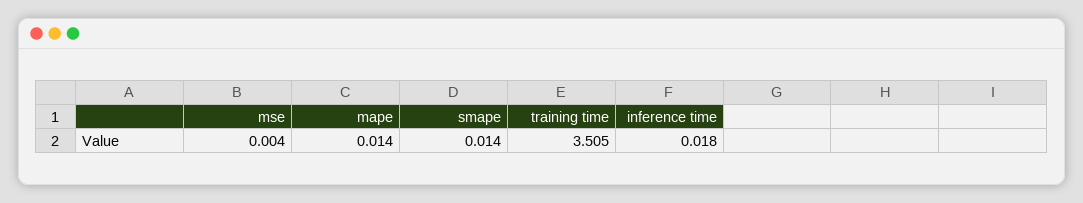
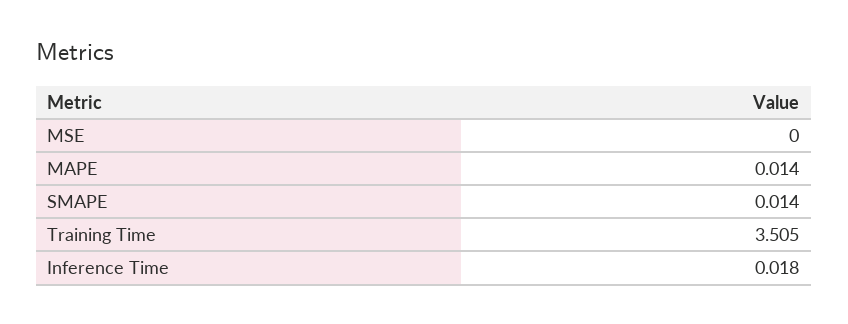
mse: 0.004 -> 0

